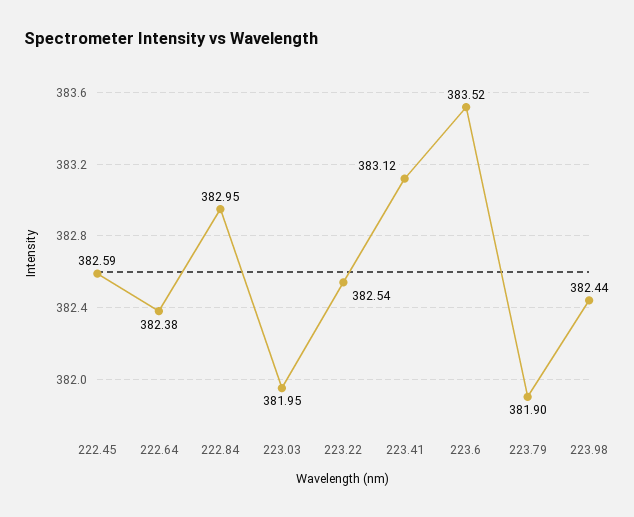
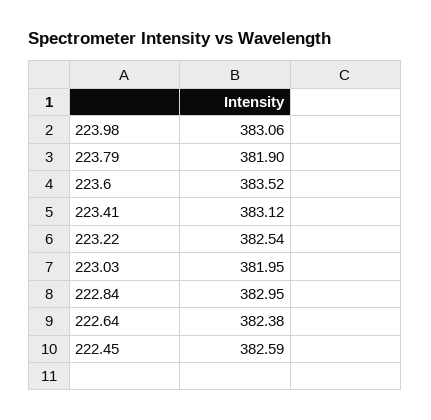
223.98: 382.44 -> 383.06

